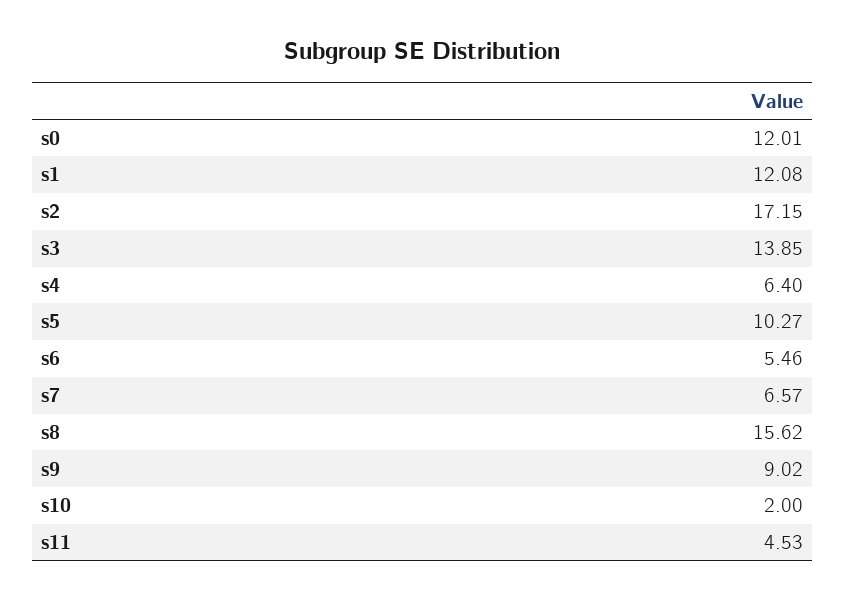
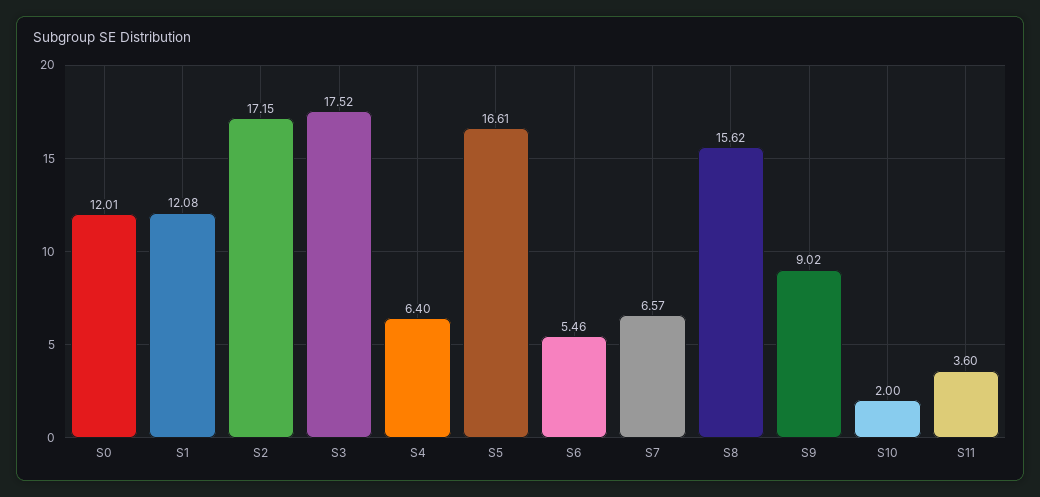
s3: 13.85 -> 17.52
s5: 10.27 -> 16.61
s11: 4.53 -> 3.6

